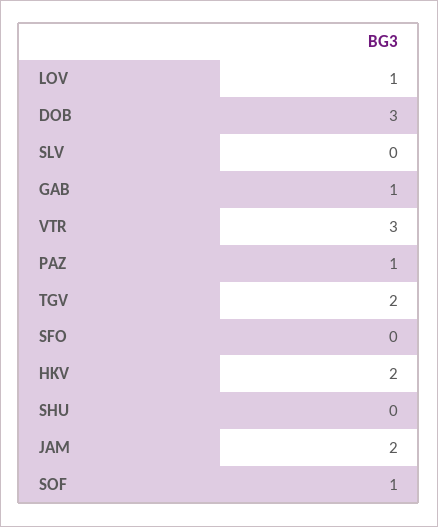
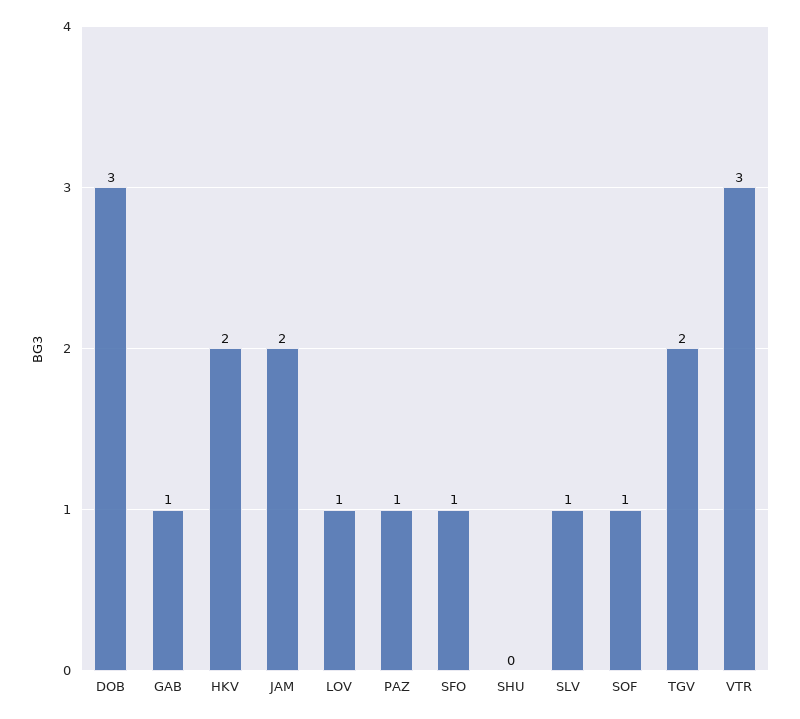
SLV: 0 -> 1
SFO: 0 -> 1

